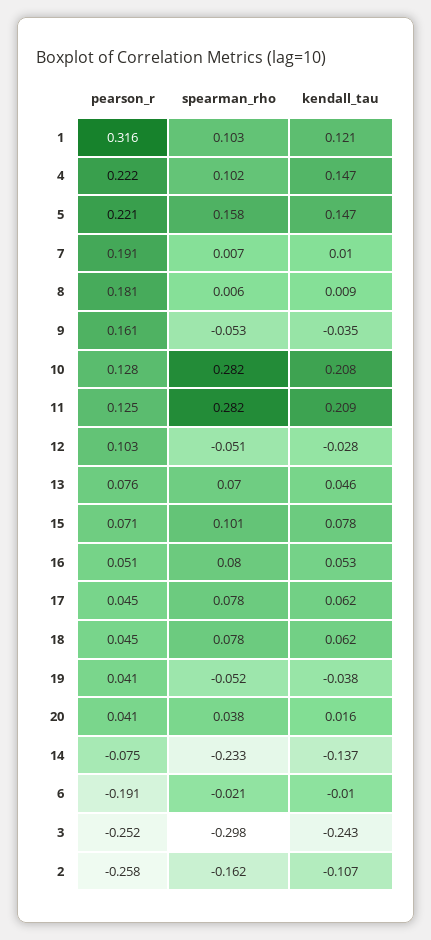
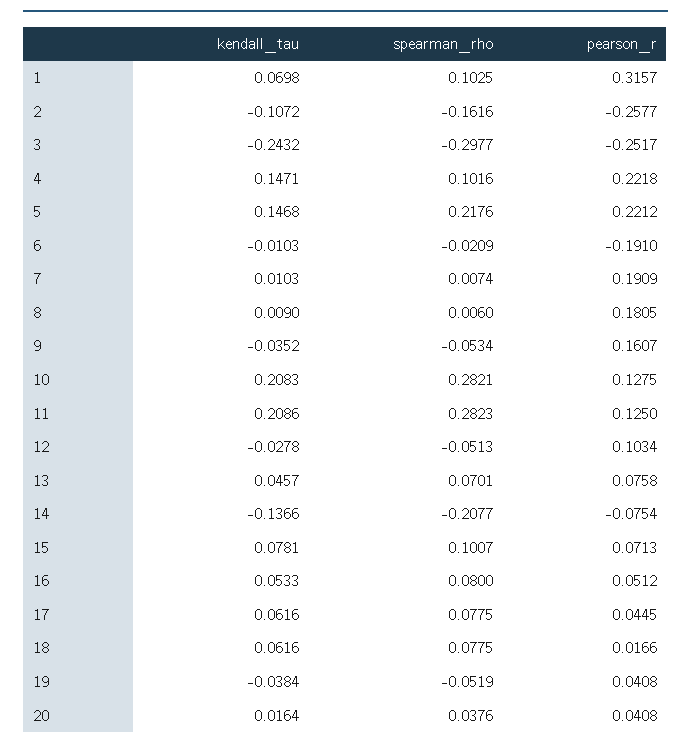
kendall_tau, 1: 0.121 -> 0.0698
spearman_rho, 5: 0.158 -> 0.2176
pearson_r, 18: 0.045 -> 0.0166
spearman_rho, 14: -0.233 -> -0.2077

